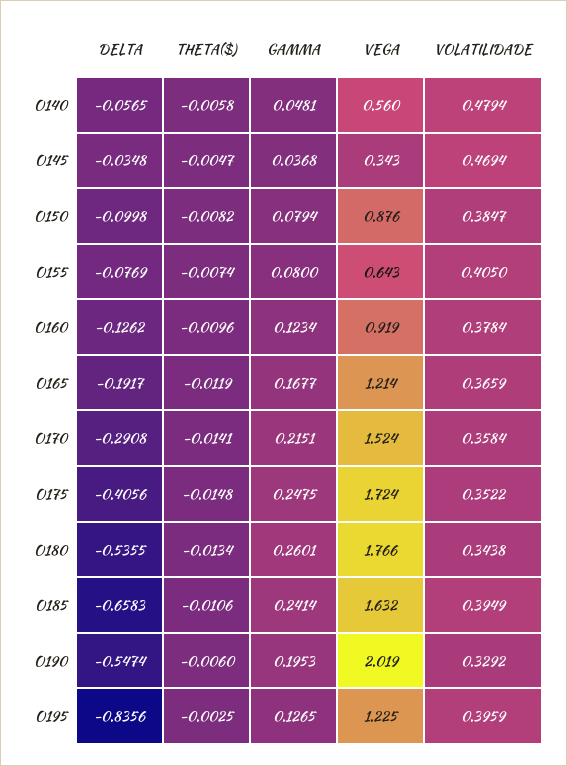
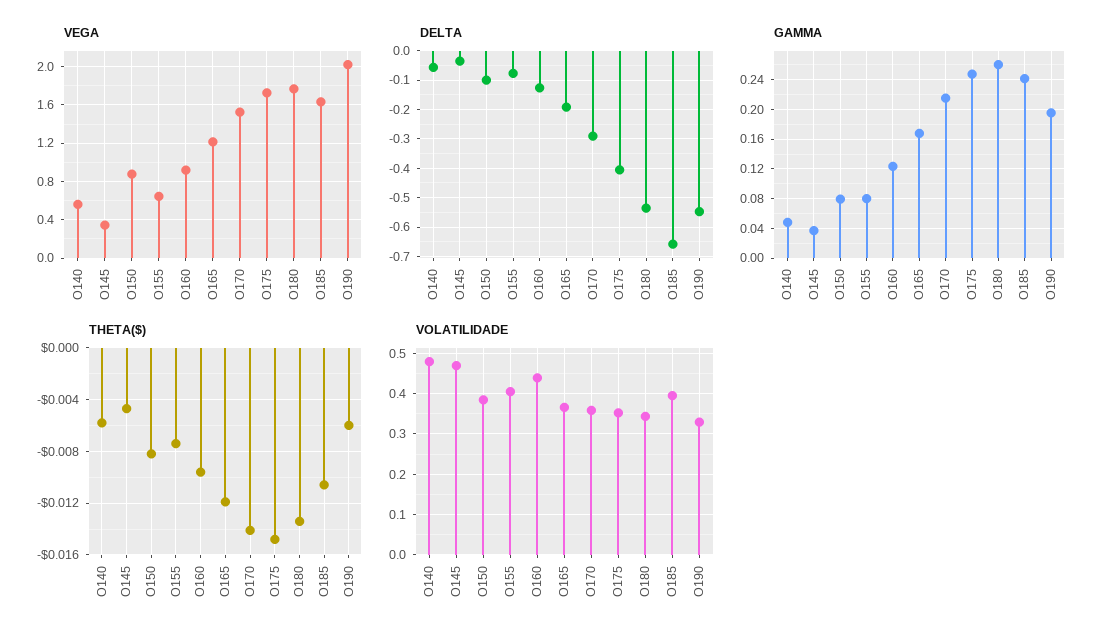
VOLATILIDADE, O160: 0.3784 -> 0.44
DELTA, O195: -0.8356 -> none
THETA($), O195: -0.0025 -> none
GAMMA, O195: 0.1265 -> none
VEGA, O195: 1.225 -> none
VOLATILIDADE, O195: 0.3959 -> none

